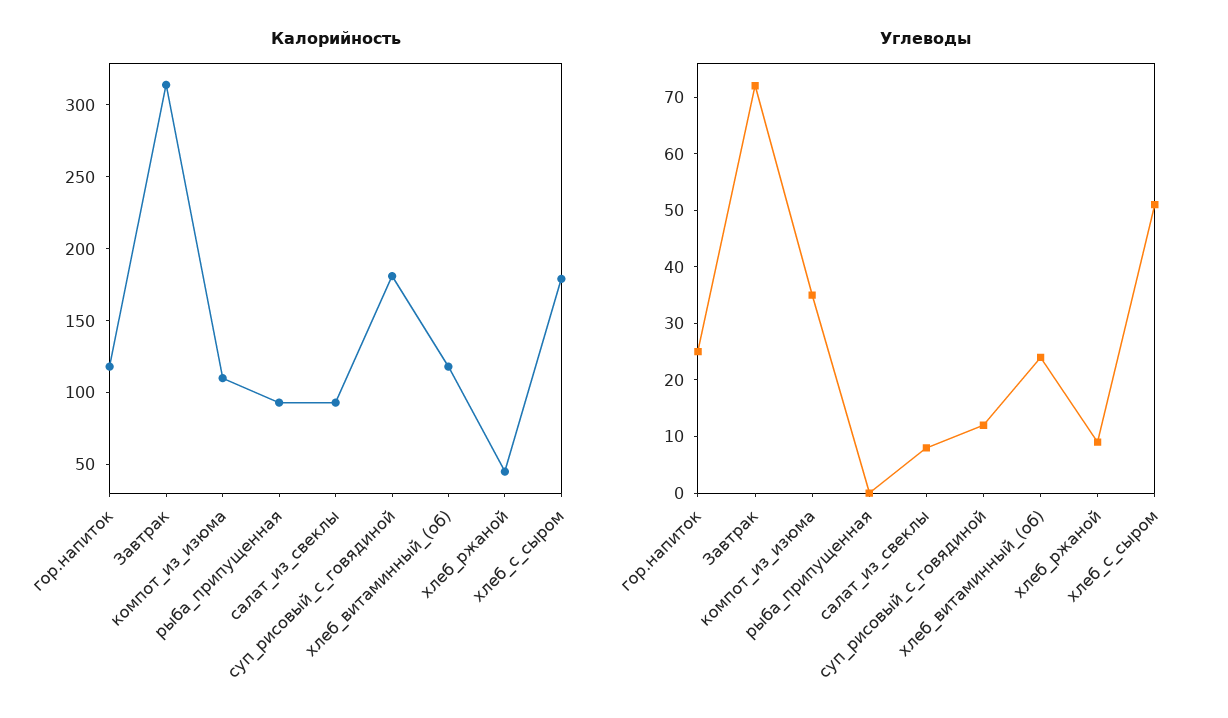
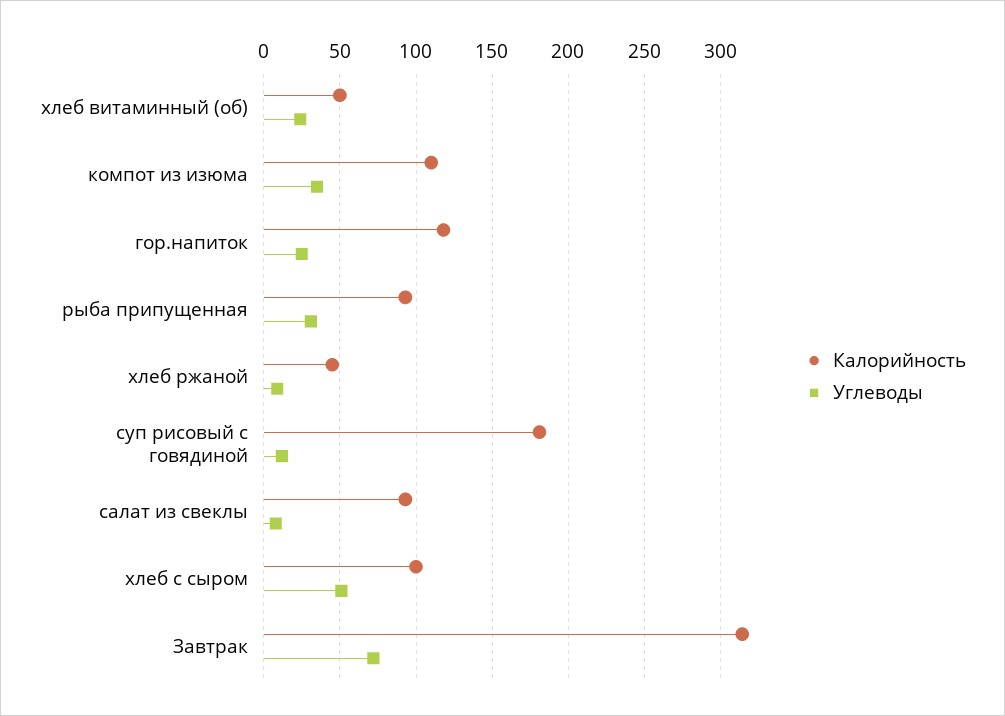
Калорийность, хлеб_витаминный_(об): 120 -> 50
Калорийность, хлеб_с_сыром: 180 -> 100
Углеводы, рыба_припущенная: 0 -> 30

